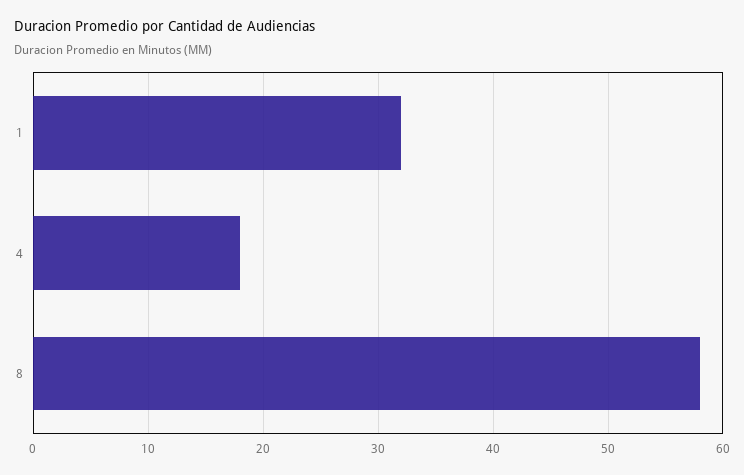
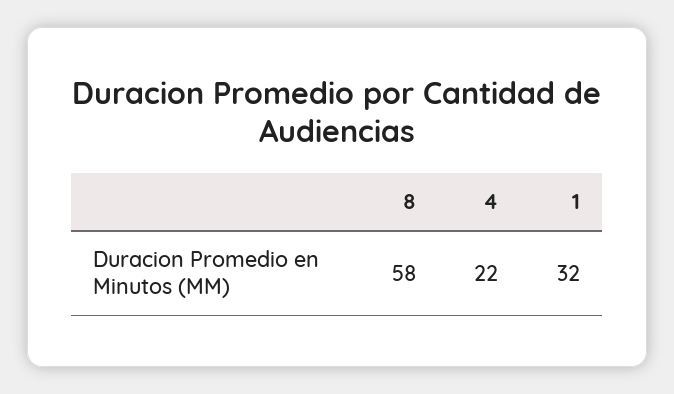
4: 18 -> 22

